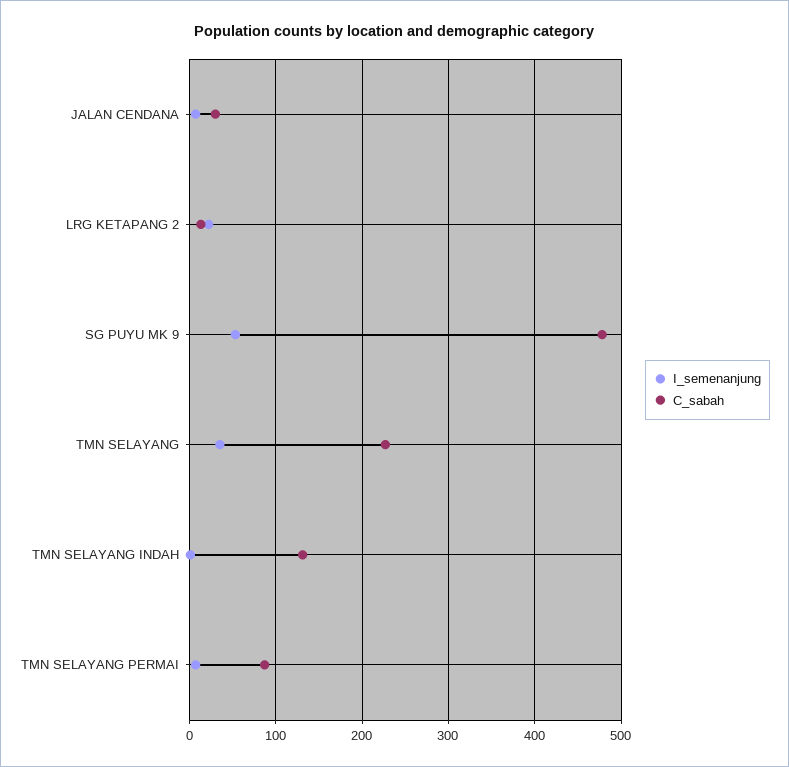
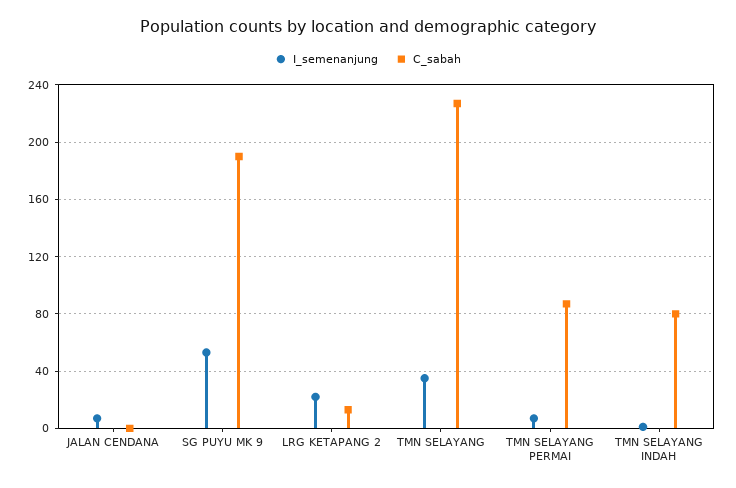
C_sabah, JALAN CENDANA: 30 -> 0
C_sabah, SG PUYU MK 9: 480 -> 190
C_sabah, TMN SELAYANG INDAH: 130 -> 80

